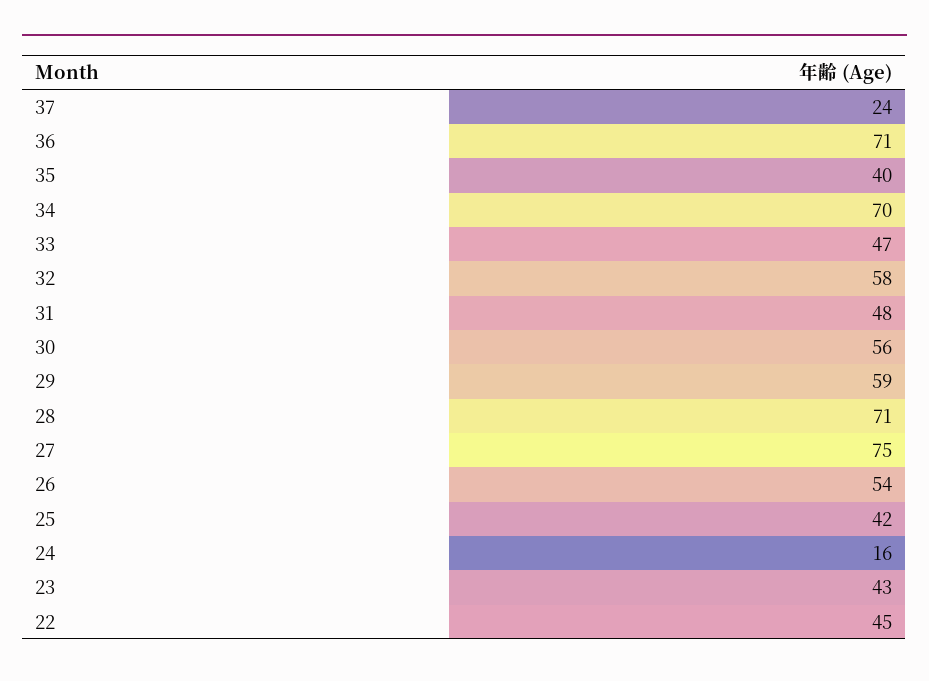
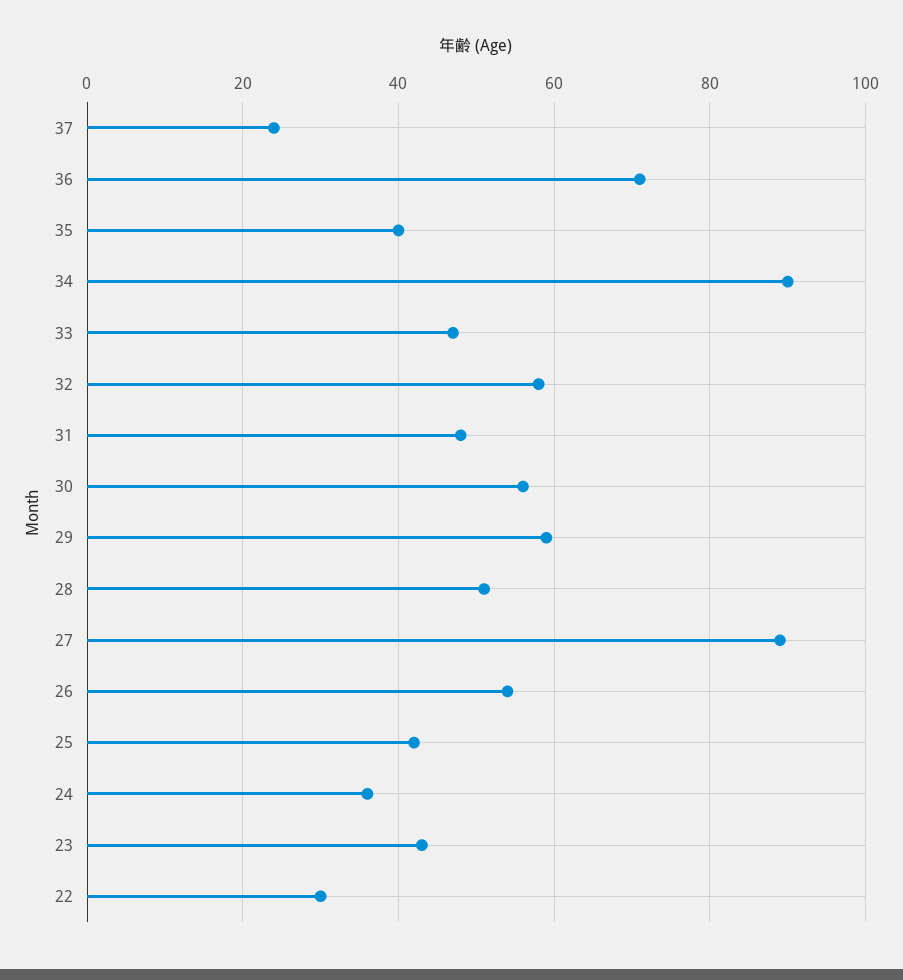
34: 70 -> 90
28: 71 -> 50
27: 75 -> 90
24: 16 -> 35
22: 45 -> 30

